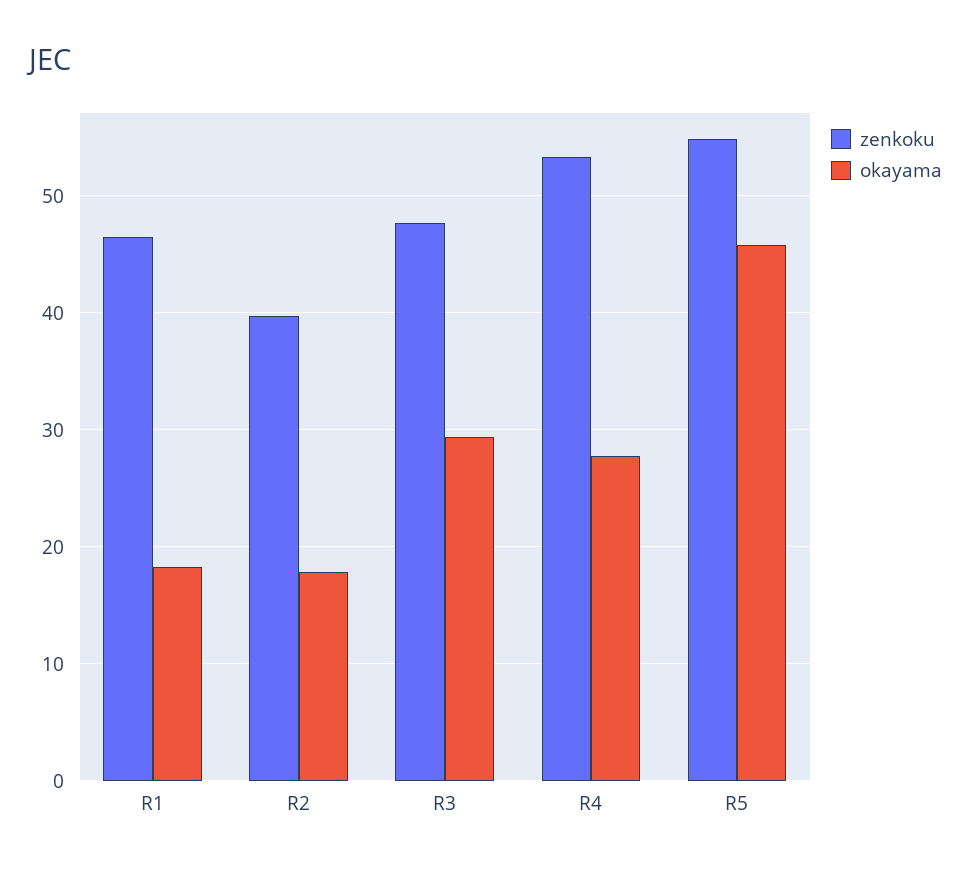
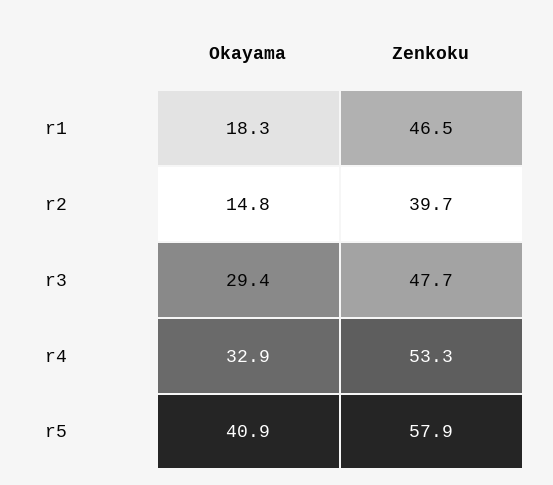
okayama, R2: 18 -> 14.8
okayama, R4: 28 -> 32.9
zenkoku, R5: 55 -> 57.9
okayama, R5: 46 -> 40.9

